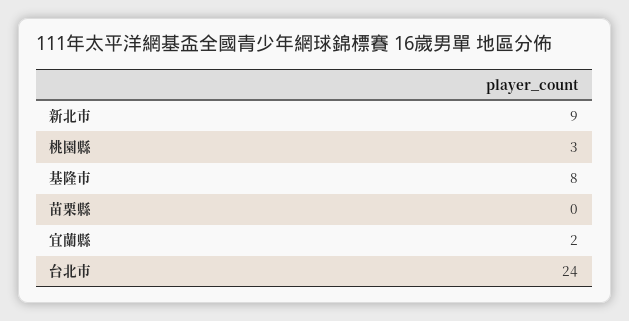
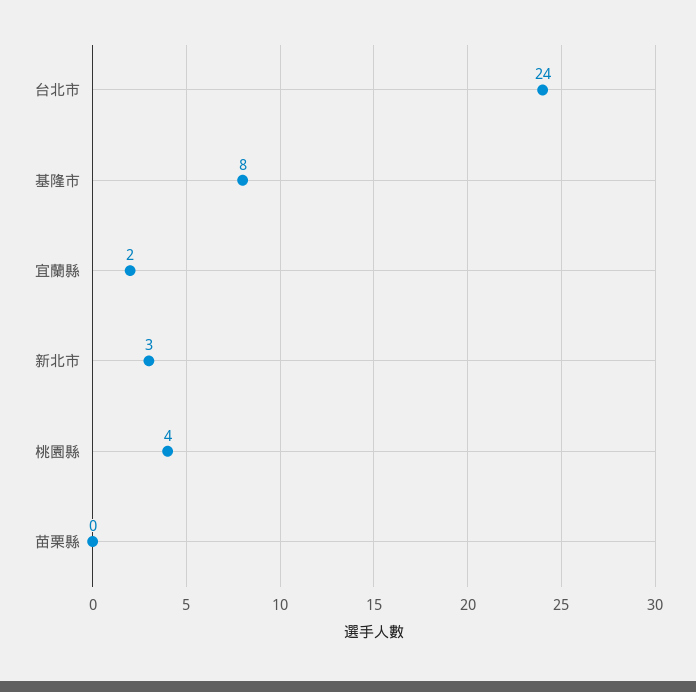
新北市: 9 -> 3
桃園縣: 3 -> 4

